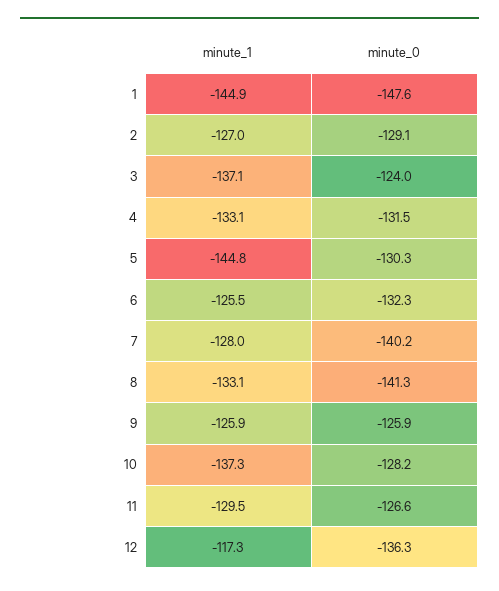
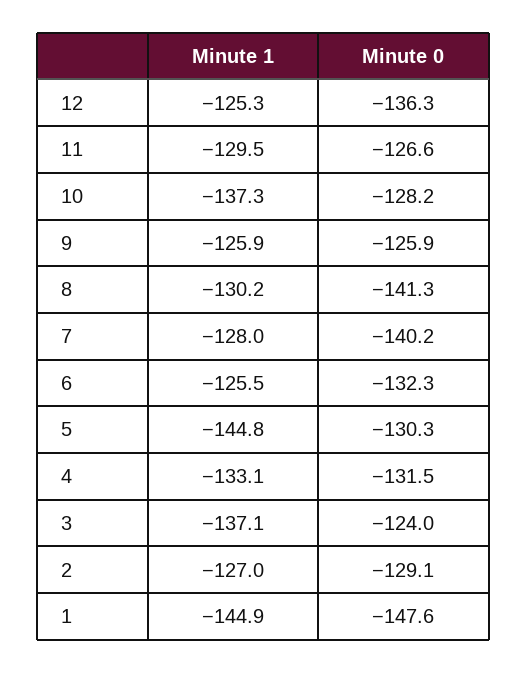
minute_1, 8: -133.1 -> -130.2
minute_1, 12: -117.3 -> -125.3

